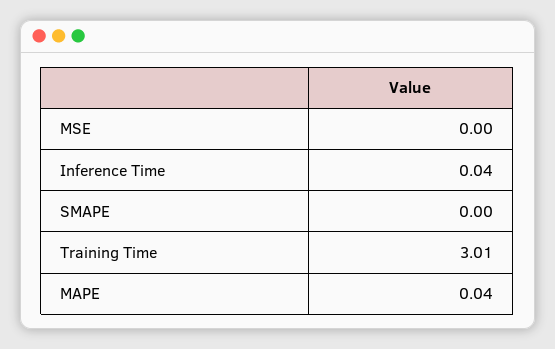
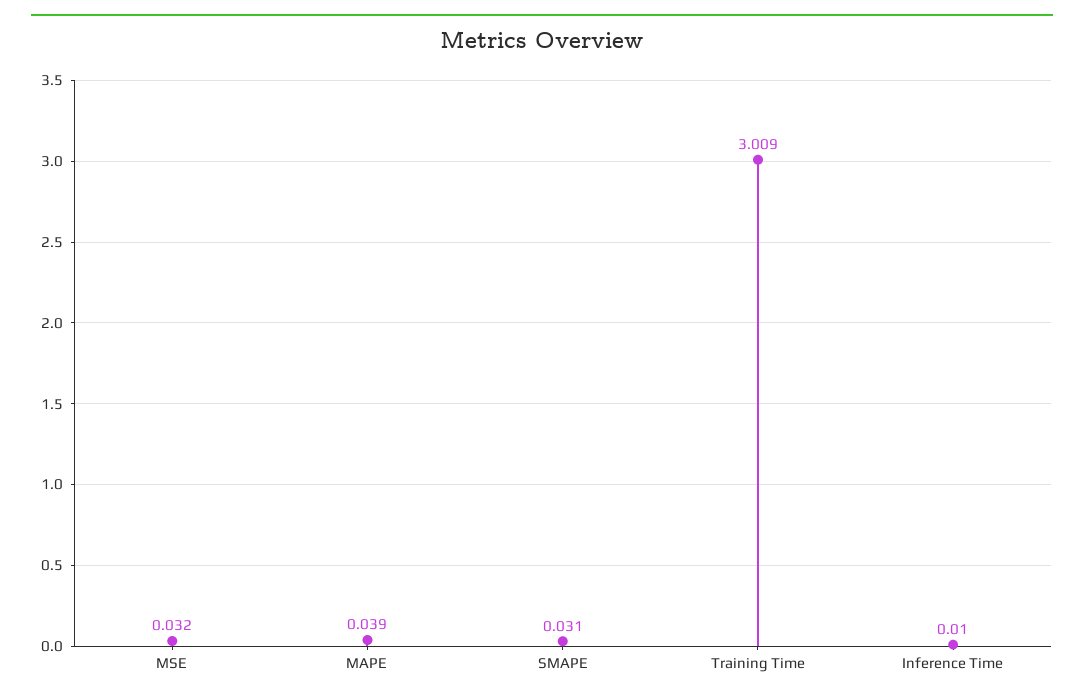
MSE: 0 -> 0.032
Inference Time: 0.04 -> 0.01
SMAPE: 0 -> 0.031

